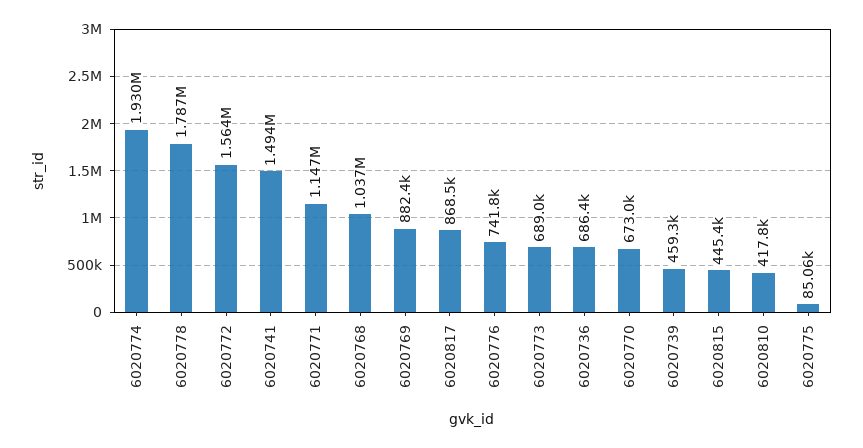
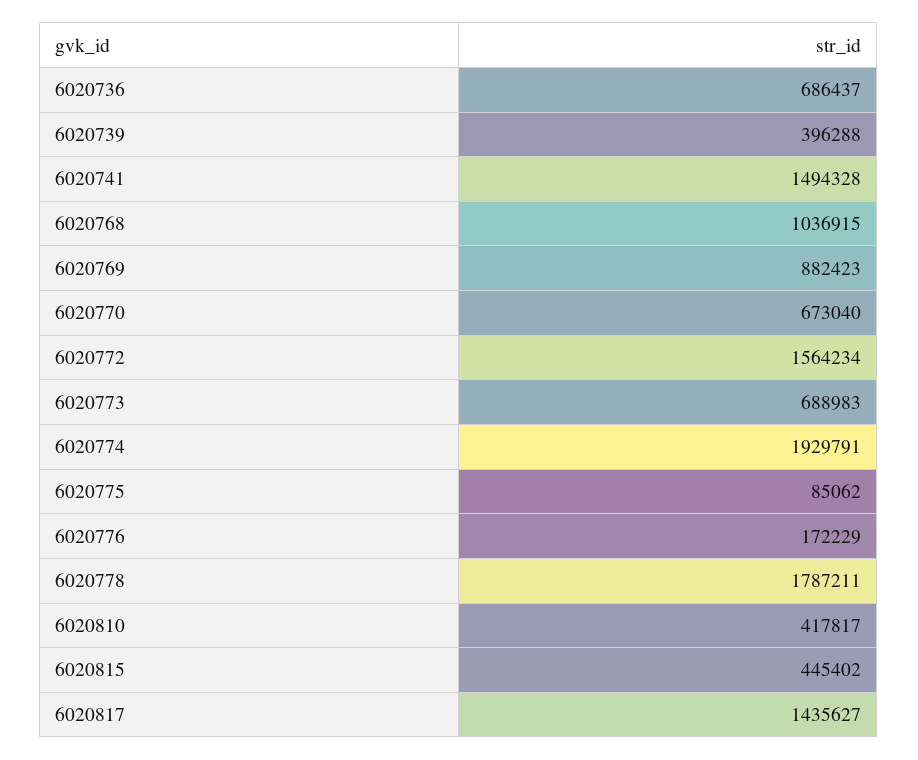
6020771: 1147000 -> none
6020817: 868500 -> 1435627
6020776: 741800 -> 172229
6020739: 459300 -> 396288

